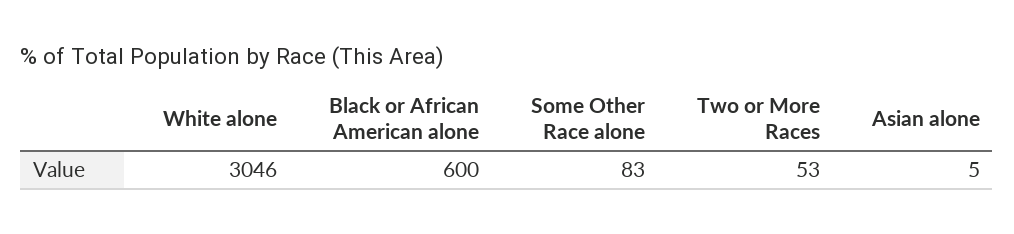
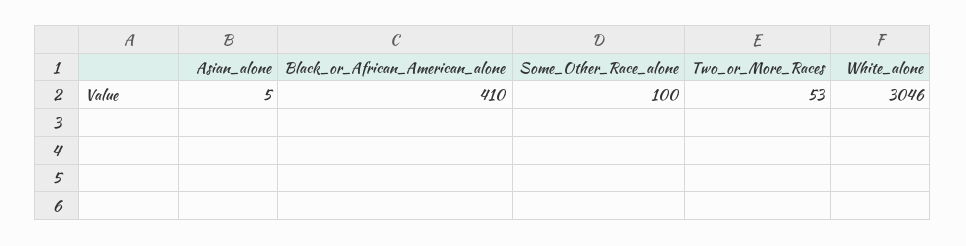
Black or African American alone: 600 -> 410
Some Other Race alone: 83 -> 100

